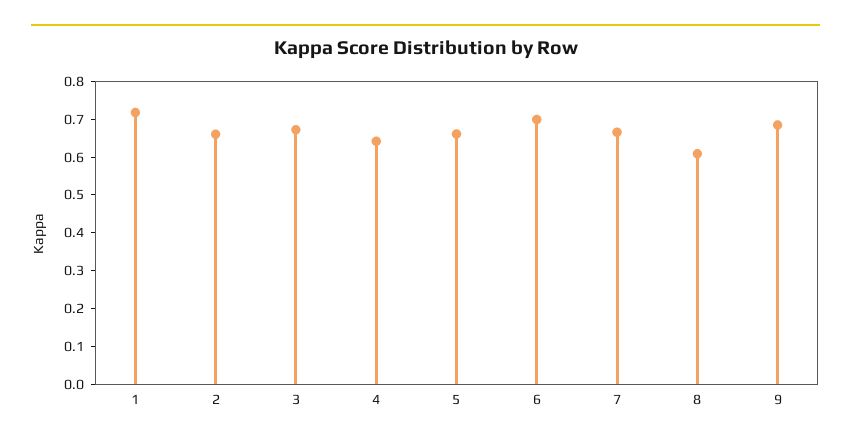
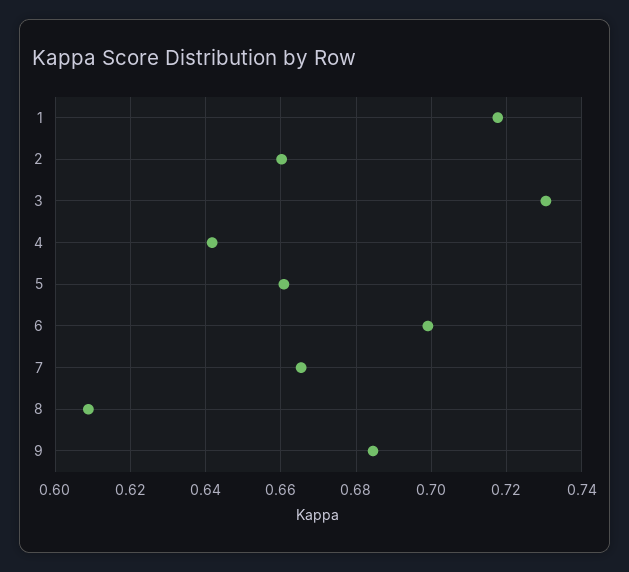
3: 0.675 -> 0.73

